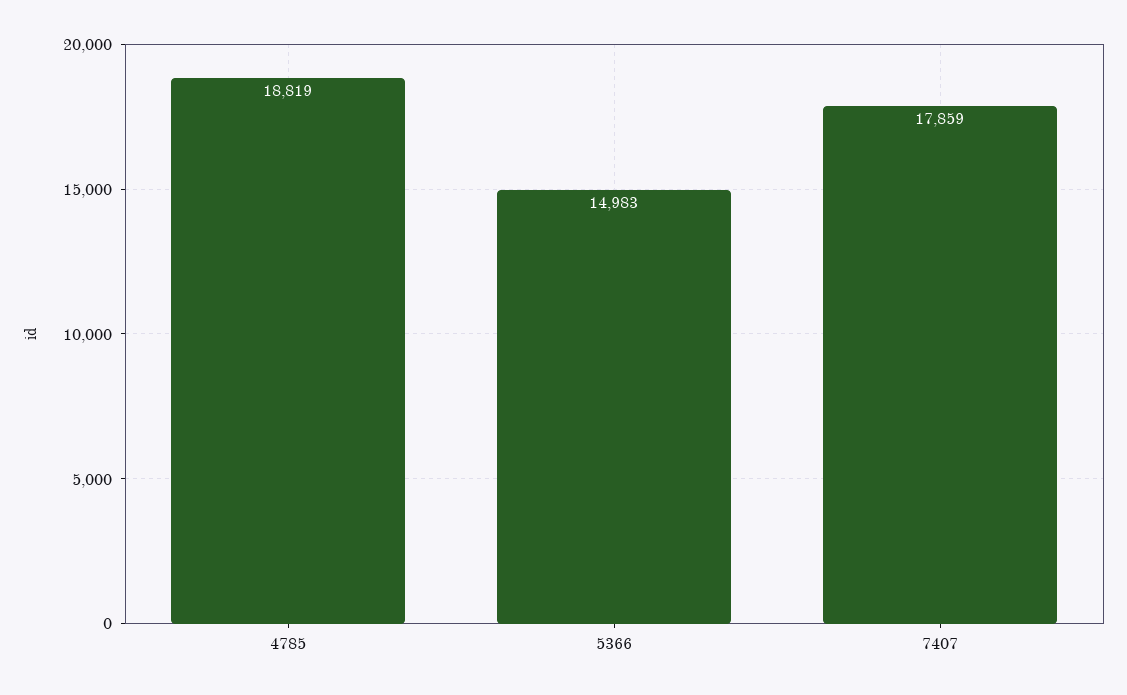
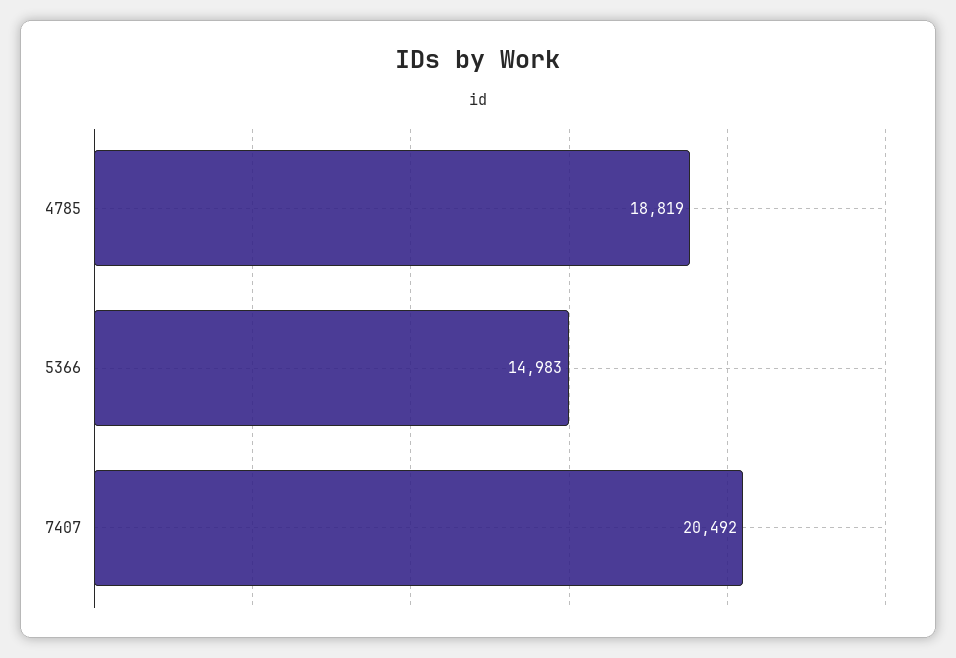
7407: 17859 -> 20492

